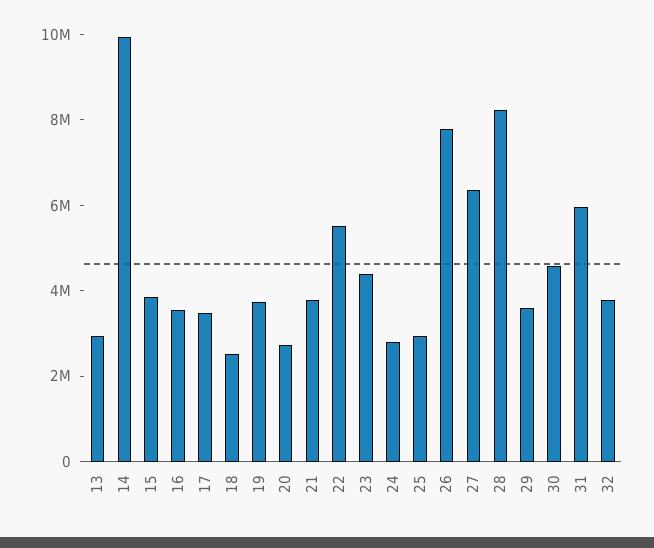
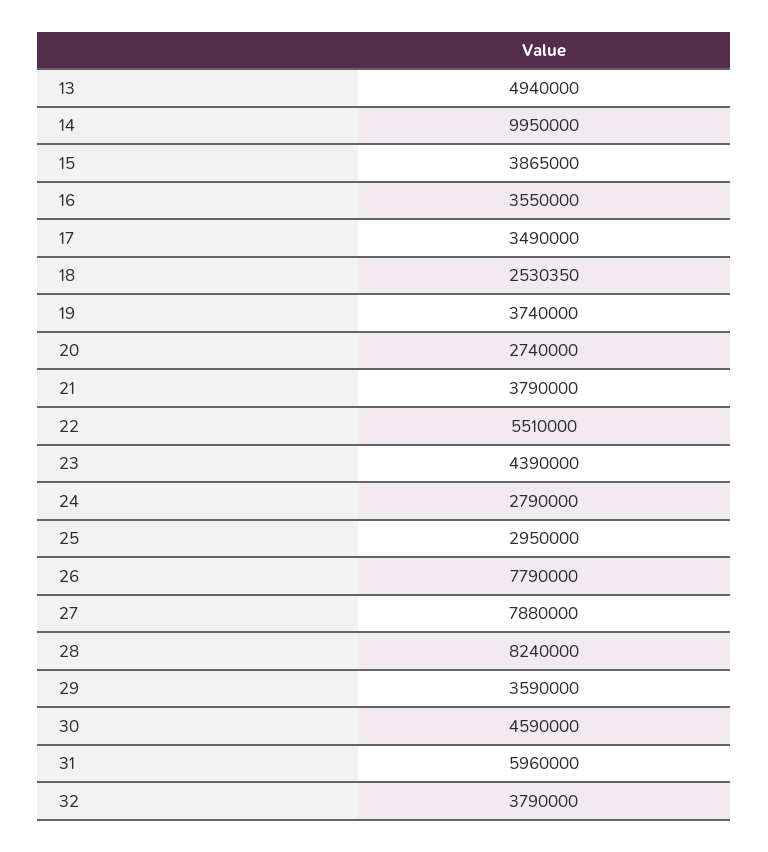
13: 3000000 -> 4940000
27: 6500000 -> 7880000

